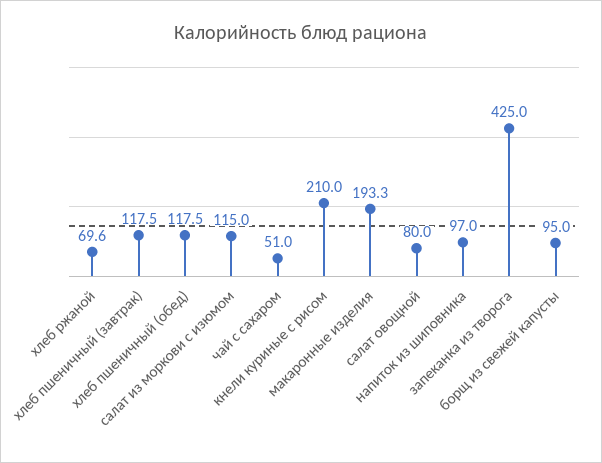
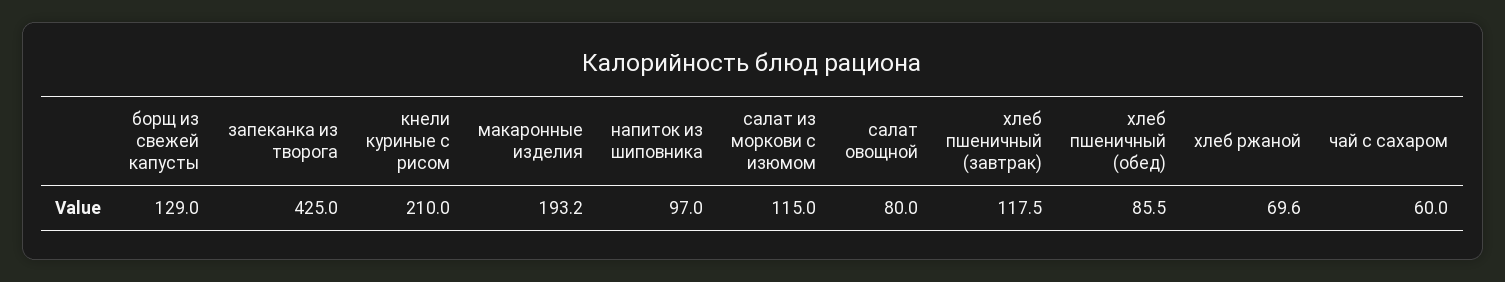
хлеб пшеничный (обед): 117.5 -> 85.5
чай с сахаром: 51 -> 60
макаронные изделия: 193.3 -> 193.2
борщ из свежей капусты: 95 -> 129

